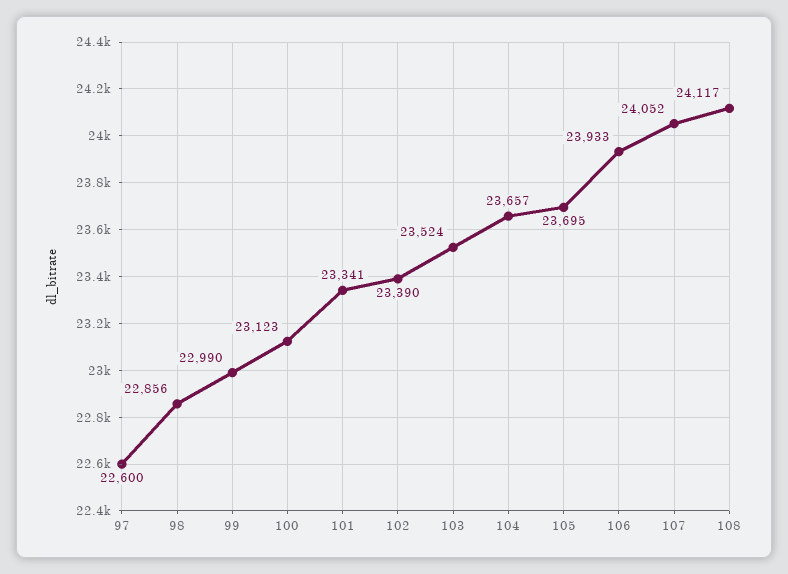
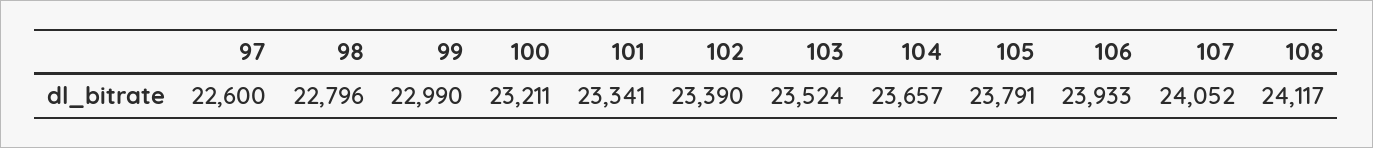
98: 22856 -> 22796
100: 23123 -> 23211
105: 23695 -> 23791

